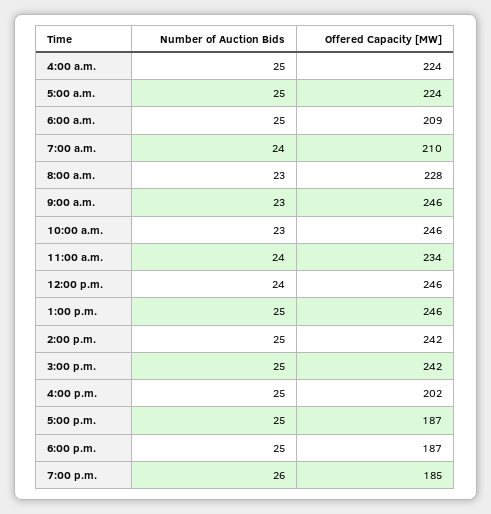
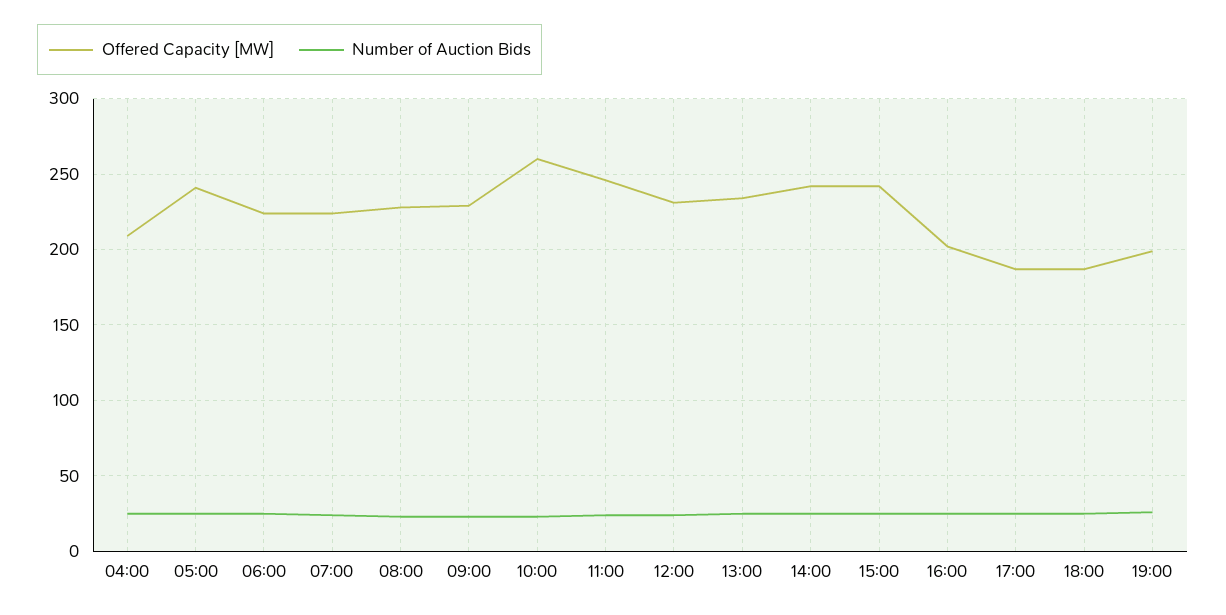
Offered Capacity [MW], 4:00 a.m.: 224 -> 210
Offered Capacity [MW], 5:00 a.m.: 224 -> 240
Offered Capacity [MW], 6:00 a.m.: 209 -> 225
Offered Capacity [MW], 7:00 a.m.: 210 -> 225
Offered Capacity [MW], 9:00 a.m.: 246 -> 230
Offered Capacity [MW], 10:00 a.m.: 246 -> 260
Offered Capacity [MW], 11:00 a.m.: 234 -> 245
Offered Capacity [MW], 12:00 p.m.: 246 -> 230
Offered Capacity [MW], 1:00 p.m.: 246 -> 235
Offered Capacity [MW], 7:00 p.m.: 185 -> 200

